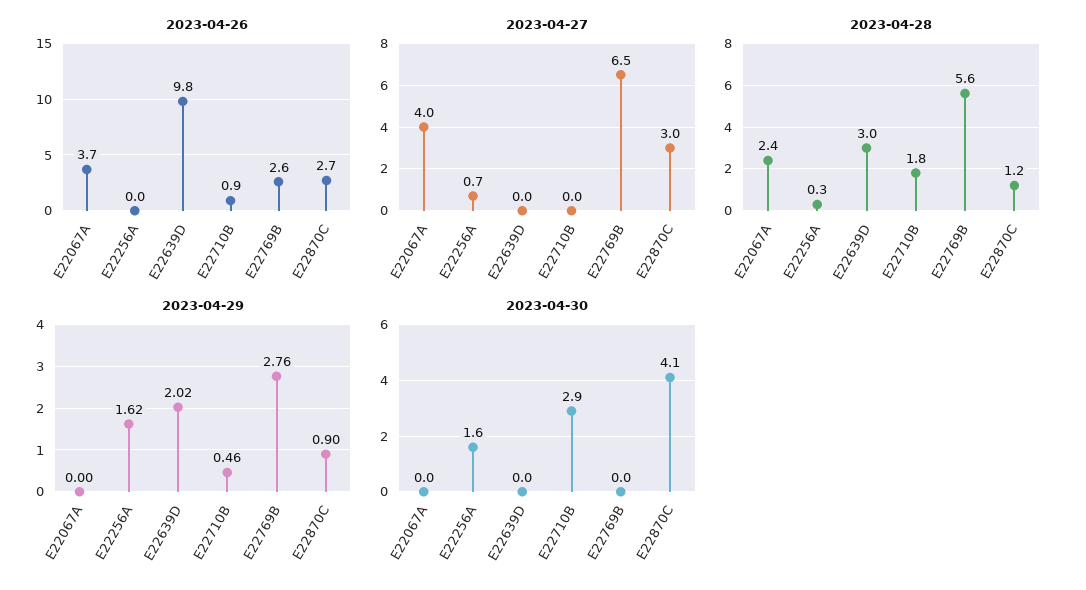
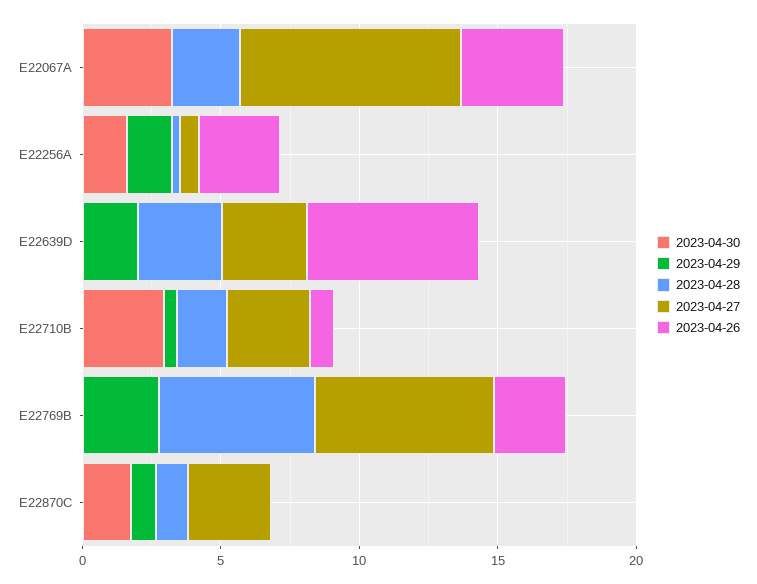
2023-04-26, E22256A: 0 -> 3
2023-04-26, E22639D: 9.8 -> 6
2023-04-26, E22870C: 2.7 -> 0
2023-04-27, E22067A: 4 -> 8
2023-04-27, E22639D: 0 -> 3
2023-04-27, E22710B: 0 -> 3
2023-04-30, E22067A: 0 -> 3
2023-04-30, E22870C: 4.1 -> 2

